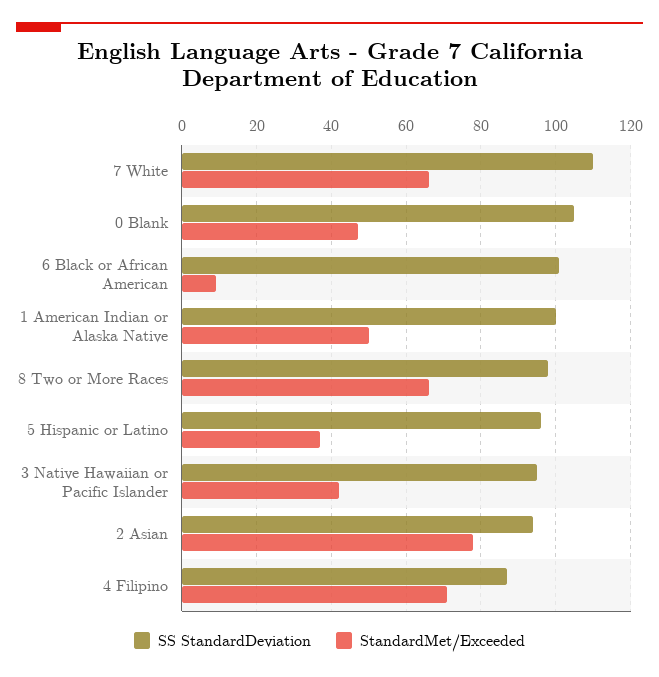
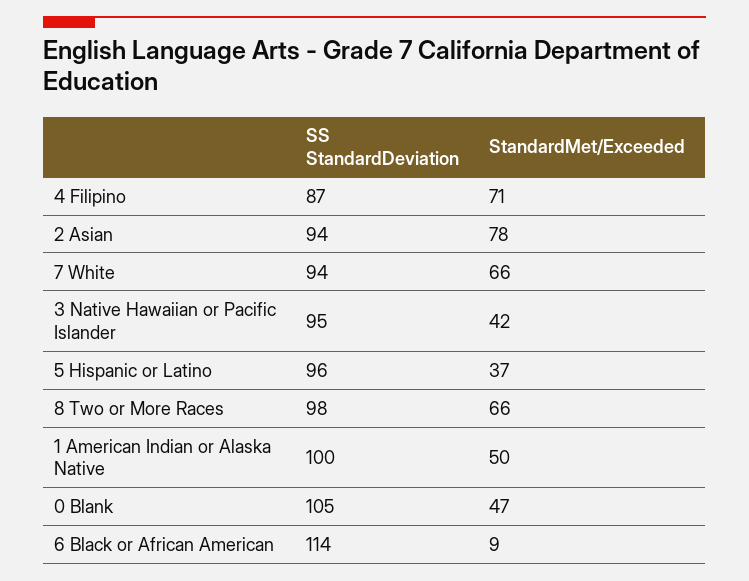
SS StandardDeviation, 7 White: 110 -> 94
SS StandardDeviation, 6 Black or African American: 100 -> 114

